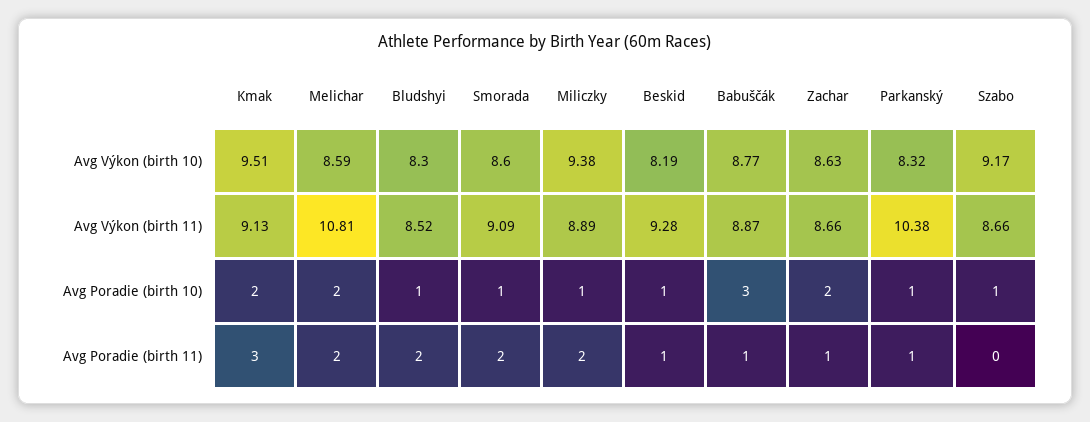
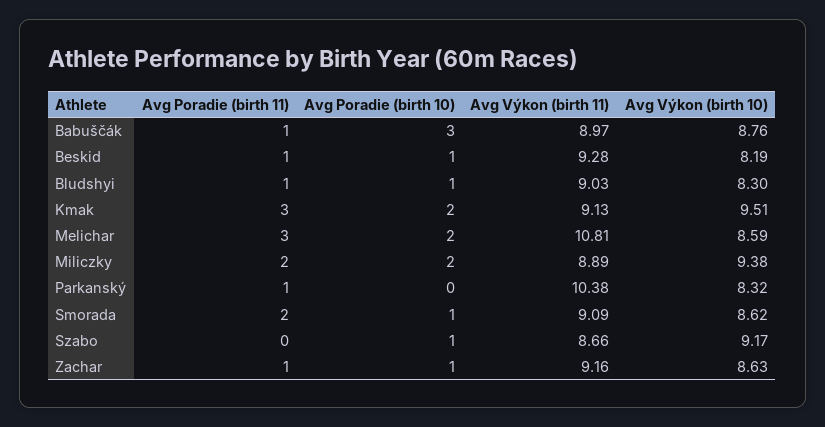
Smorada, Avg Výkon (birth 10): 8.6 -> 8.62
Babuščák, Avg Výkon (birth 10): 8.77 -> 8.76
Bludshyi, Avg Výkon (birth 11): 8.52 -> 9.03
Babuščák, Avg Výkon (birth 11): 8.87 -> 8.97
Zachar, Avg Výkon (birth 11): 8.66 -> 9.16
Miliczky, Avg Poradie (birth 10): 1 -> 2
Zachar, Avg Poradie (birth 10): 2 -> 1
Parkanský, Avg Poradie (birth 10): 1 -> 0
Melichar, Avg Poradie (birth 11): 2 -> 3
Bludshyi, Avg Poradie (birth 11): 2 -> 1

